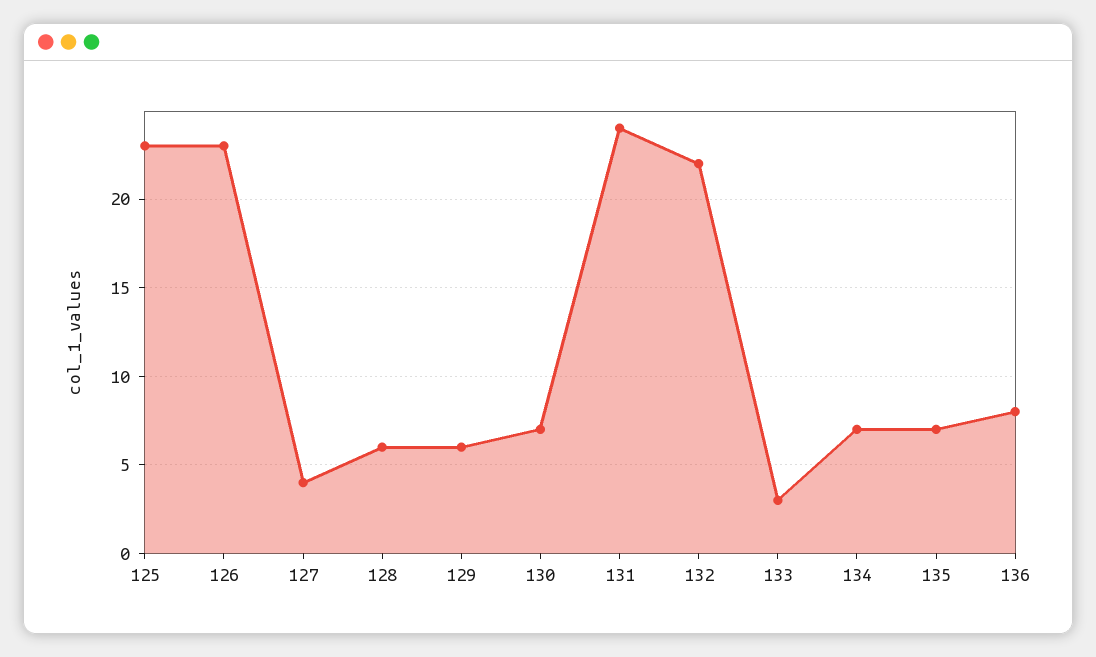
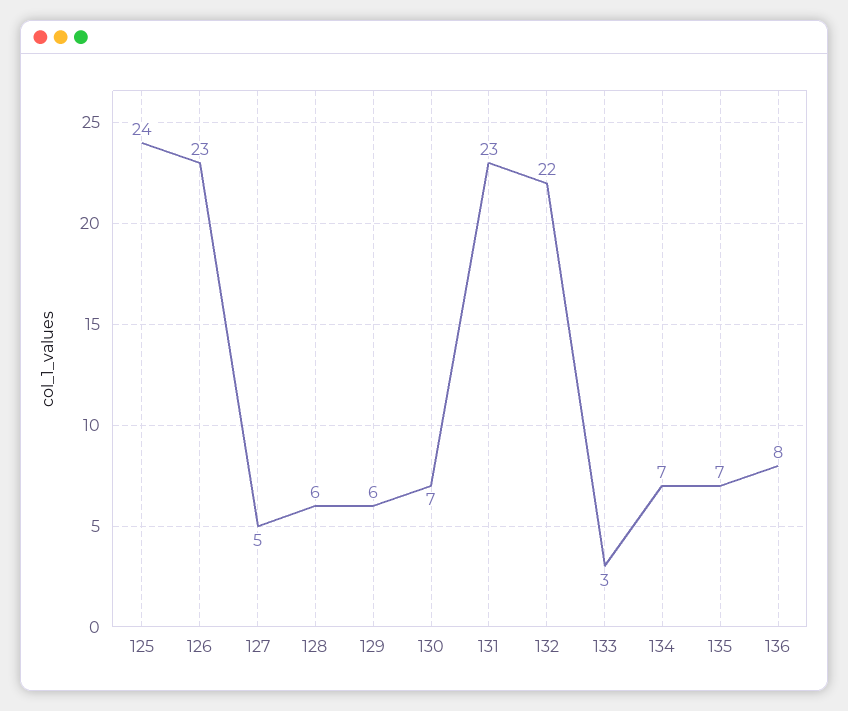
125: 23 -> 24
127: 4 -> 5
131: 24 -> 23

